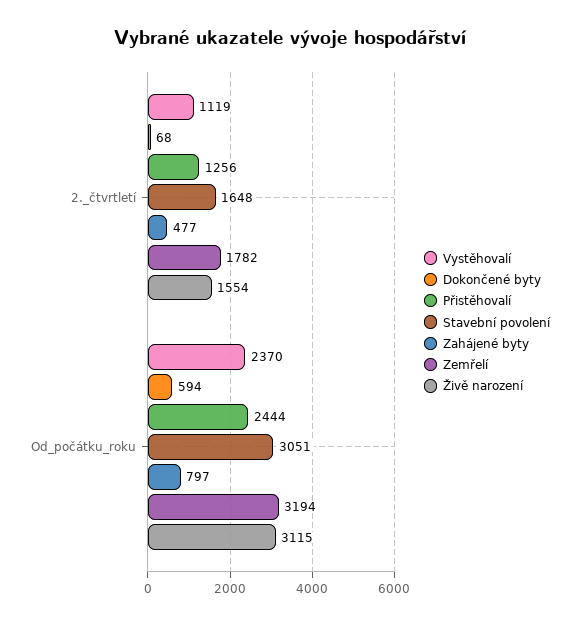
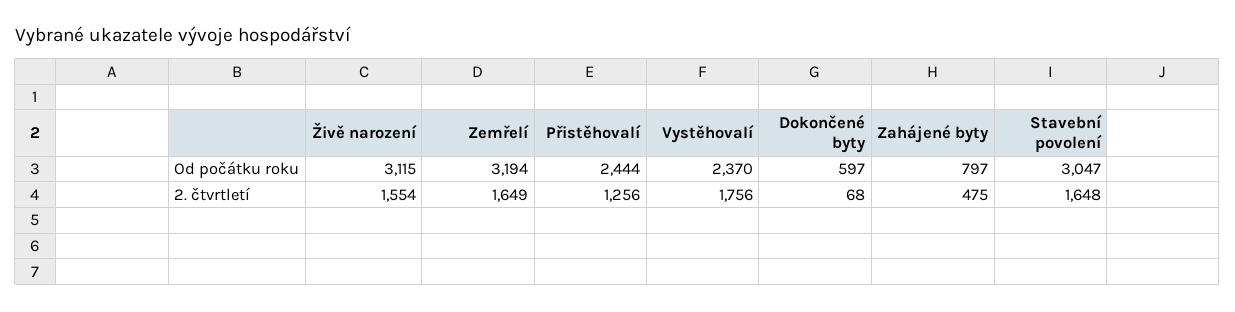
Vystěhovalí, 2._čtvrtletí: 1119 -> 1756
Zahájené byty, 2._čtvrtletí: 477 -> 475
Zemřelí, 2._čtvrtletí: 1782 -> 1649
Dokončené byty, Od_počátku_roku: 594 -> 597
Stavební povolení, Od_počátku_roku: 3051 -> 3047

